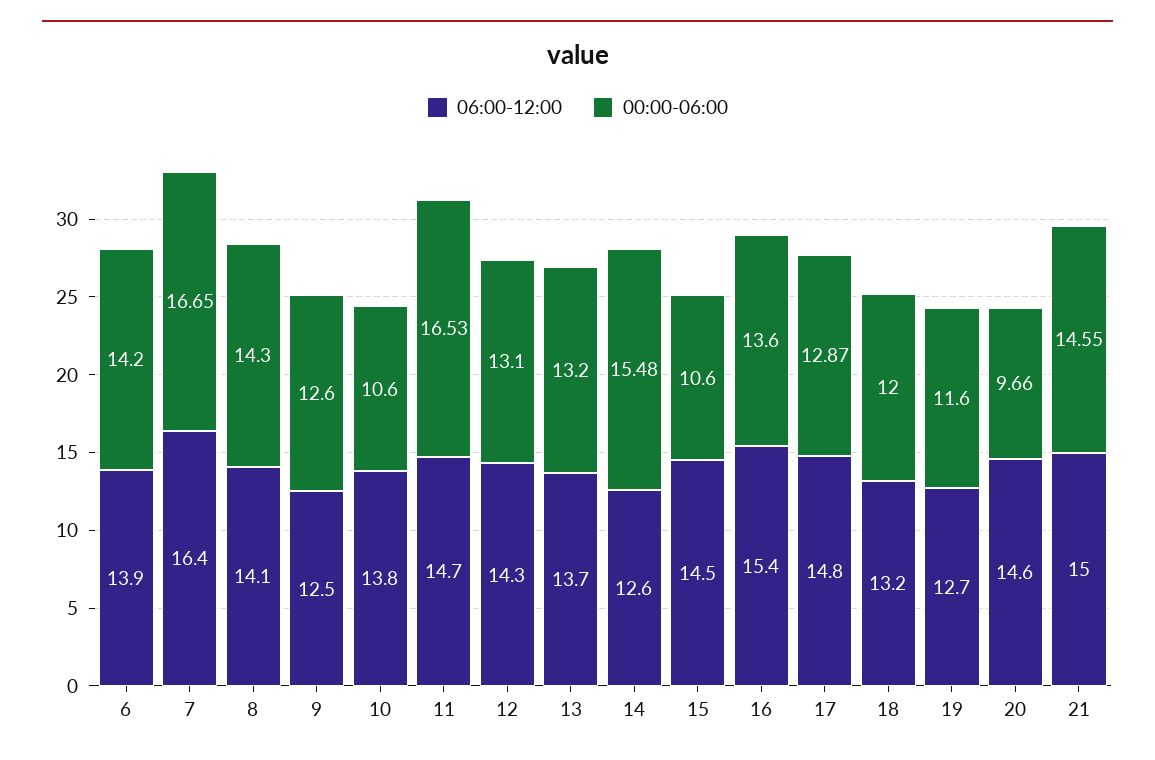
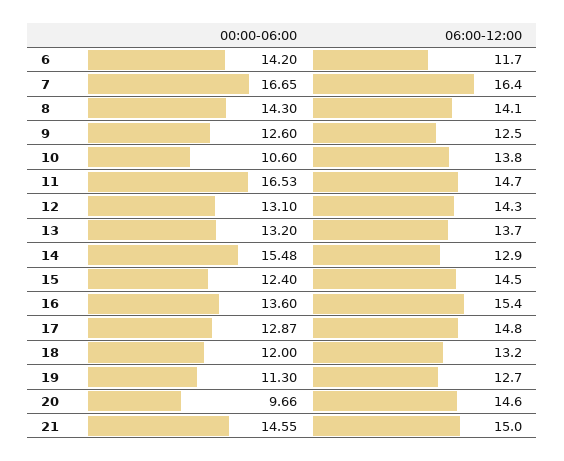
06:00-12:00, 6: 13.9 -> 11.7
06:00-12:00, 14: 12.6 -> 12.9
00:00-06:00, 15: 10.6 -> 12.4
00:00-06:00, 19: 11.6 -> 11.3

